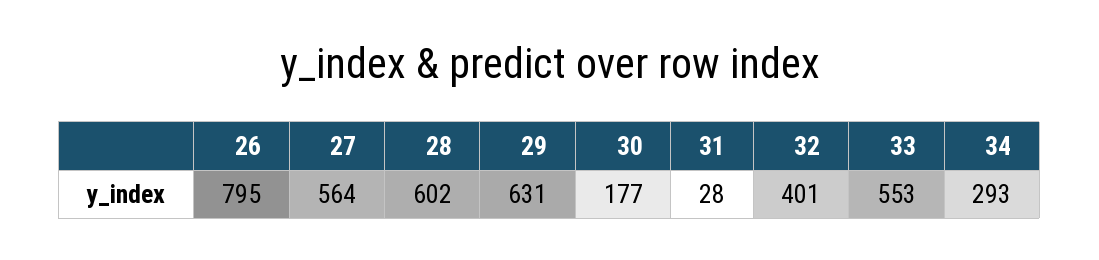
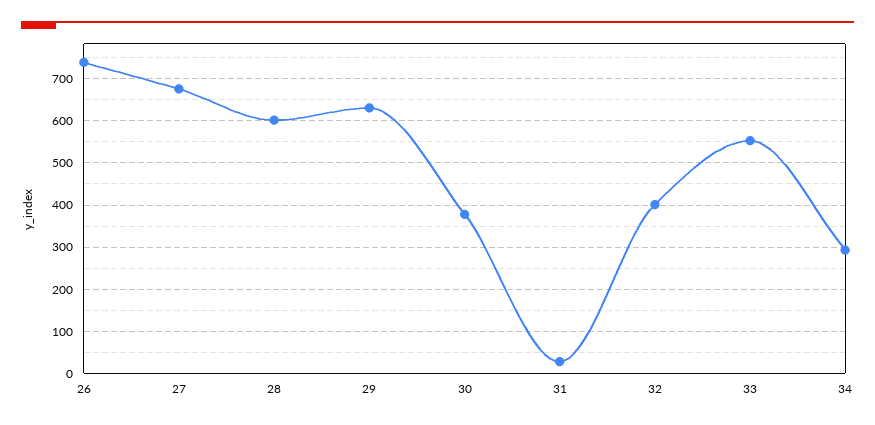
26: 795 -> 740
27: 564 -> 680
30: 177 -> 380

